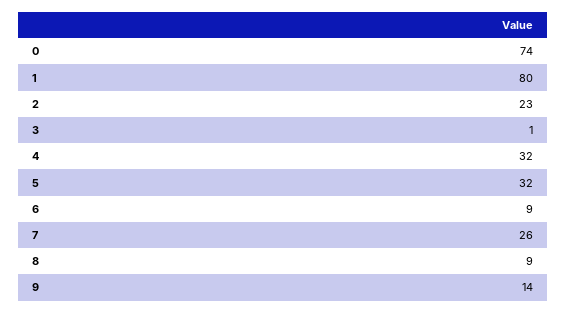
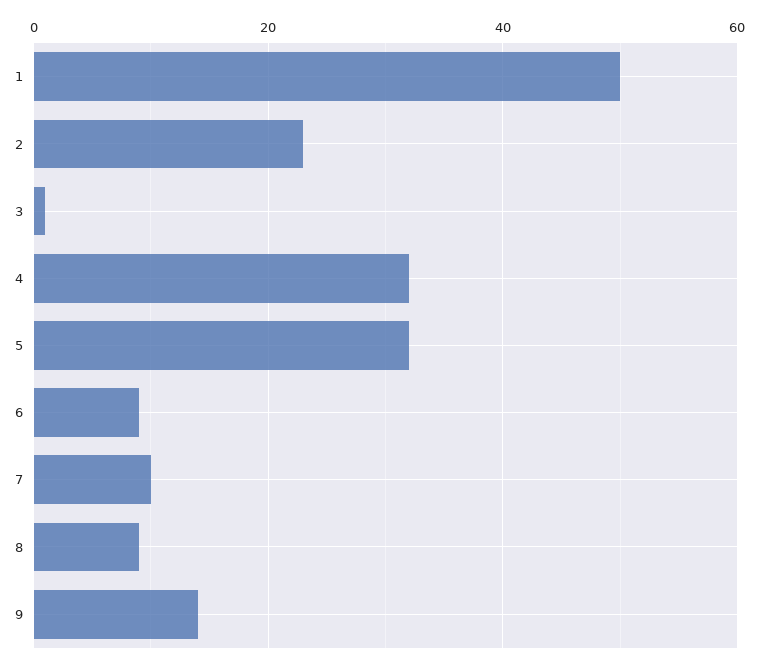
0: 74 -> none
1: 80 -> 50
7: 26 -> 10

